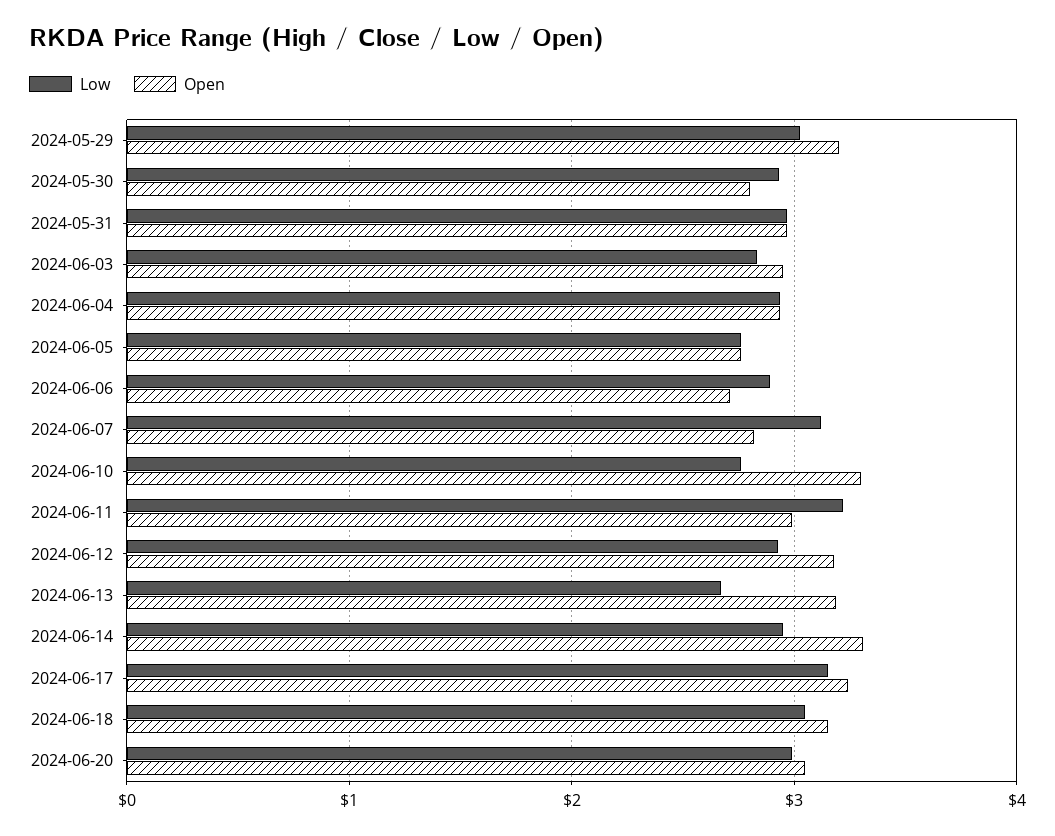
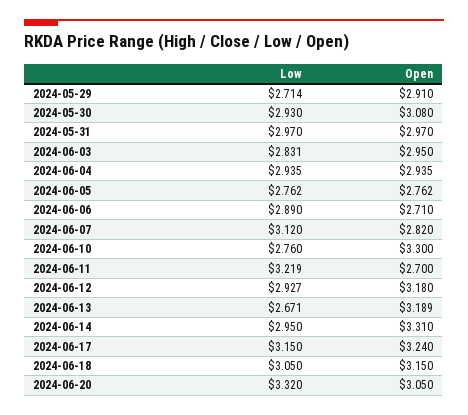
Low, 2024-05-29: 3 -> 2.714
Open, 2024-05-29: 3.2 -> 2.91
Open, 2024-05-30: 2.8 -> 3.08
Open, 2024-06-11: 3 -> 2.7
Low, 2024-06-20: 3 -> 3.32

